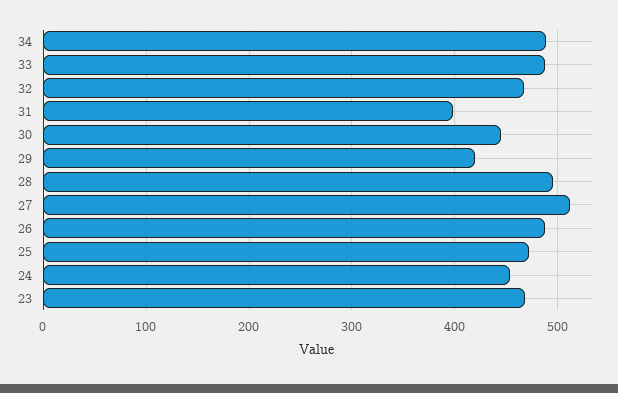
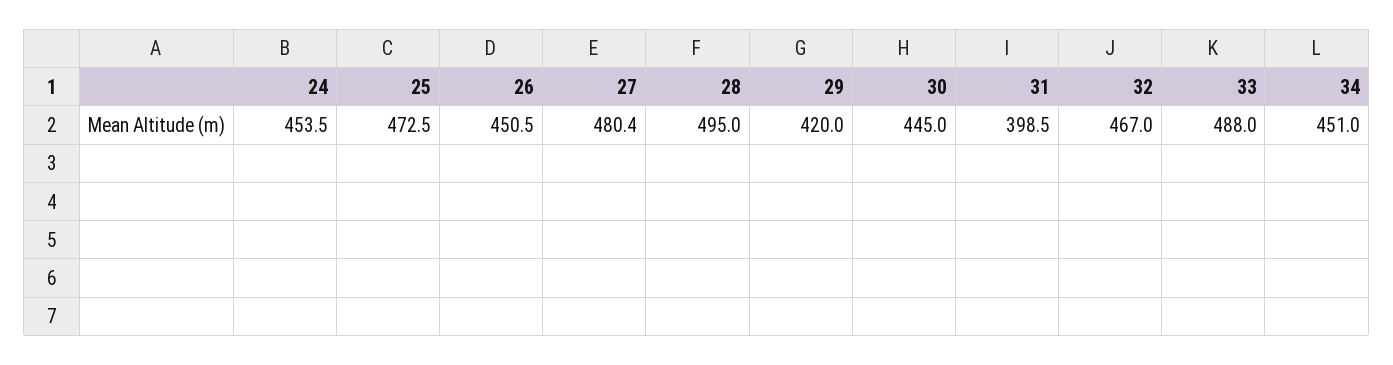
34: 490 -> 451
27: 510 -> 480.4
26: 490 -> 450.5
23: 470 -> none

